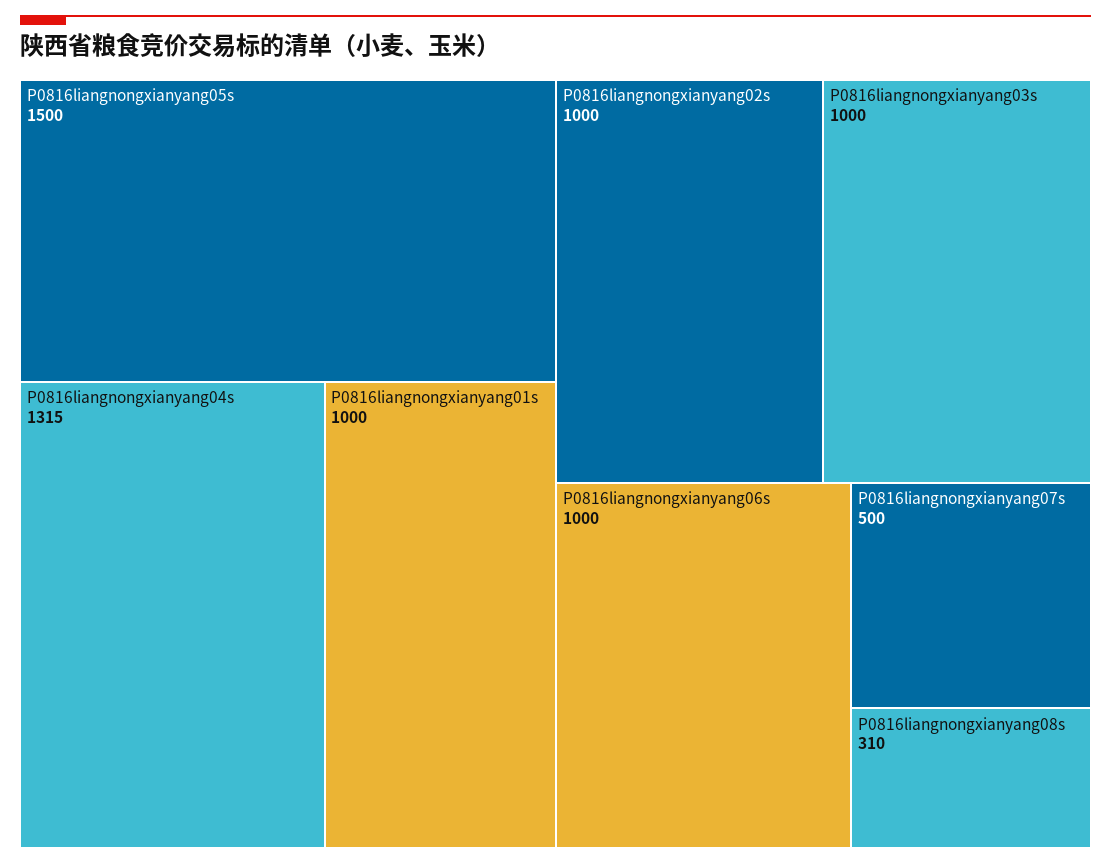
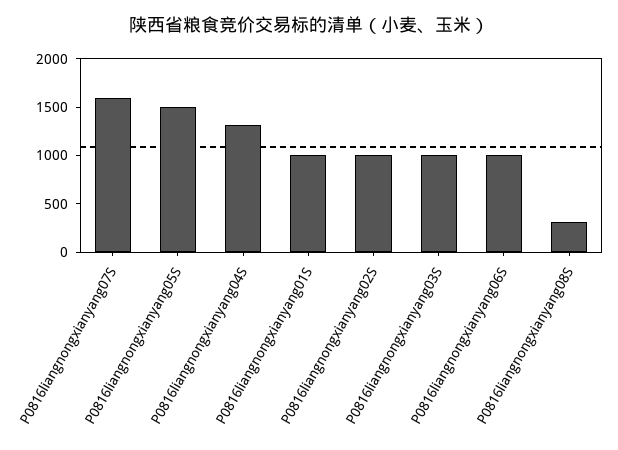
P0816liangnongxianyang07s: 500 -> 1600

